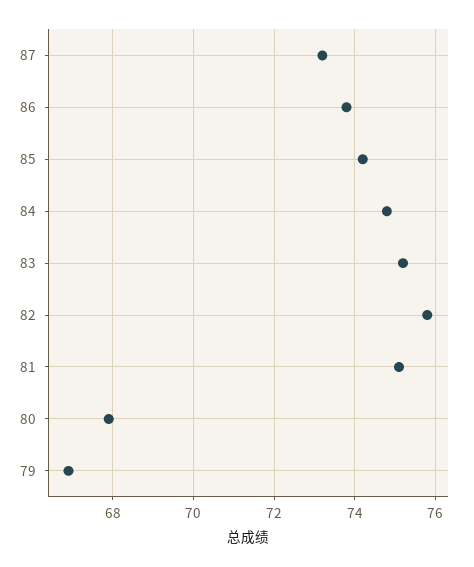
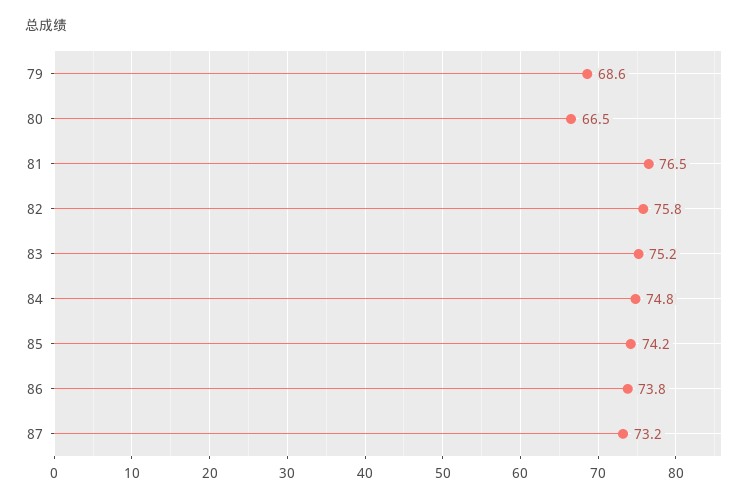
81: 75 -> 76.5
80: 68 -> 66.5
79: 67 -> 68.6

